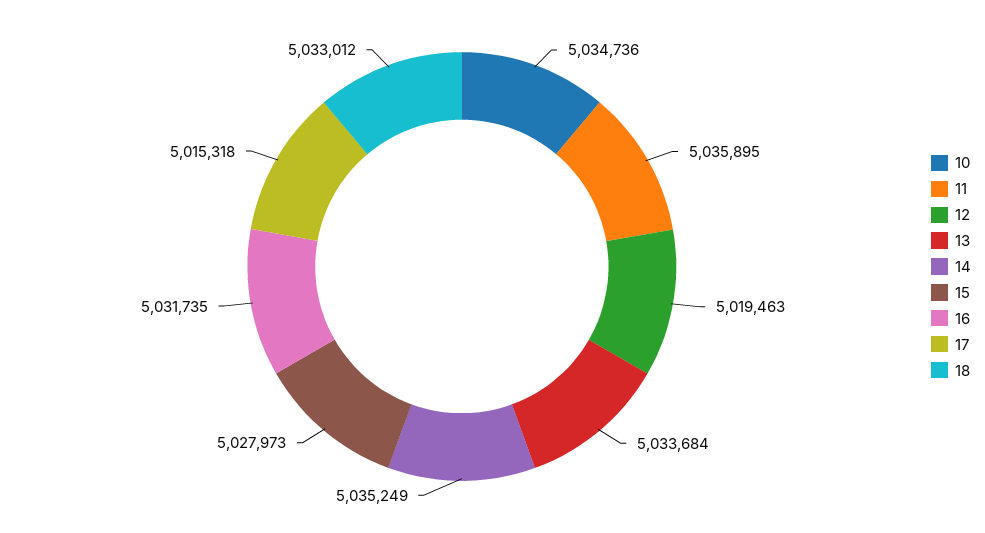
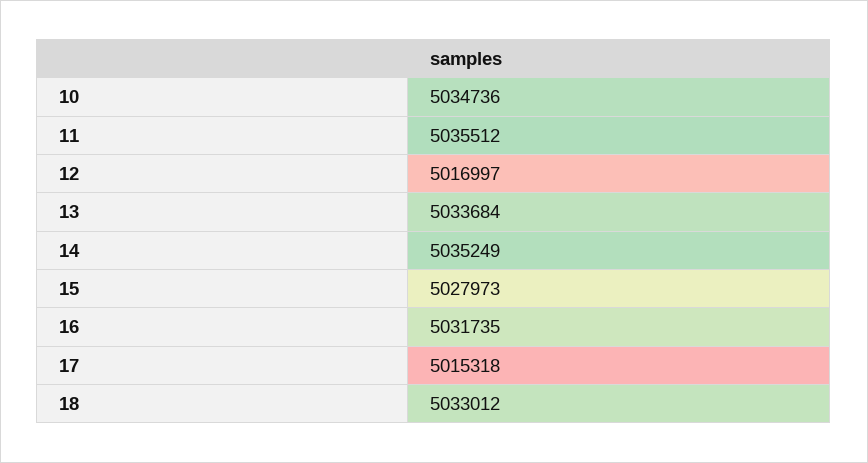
11: 5035895 -> 5035512
12: 5019463 -> 5016997

